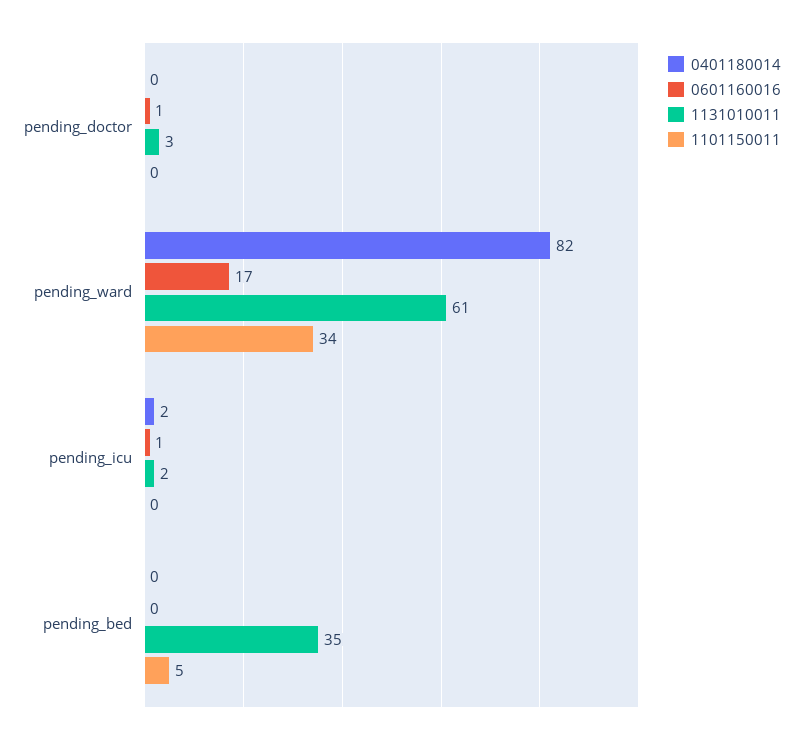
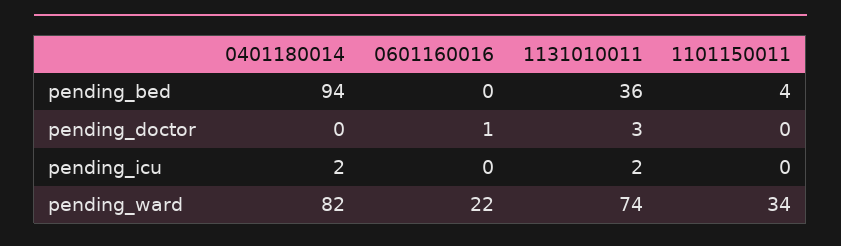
0601160016, pending_ward: 17 -> 22
1131010011, pending_ward: 61 -> 74
0601160016, pending_icu: 1 -> 0
0401180014, pending_bed: 0 -> 94
1131010011, pending_bed: 35 -> 36
1101150011, pending_bed: 5 -> 4

